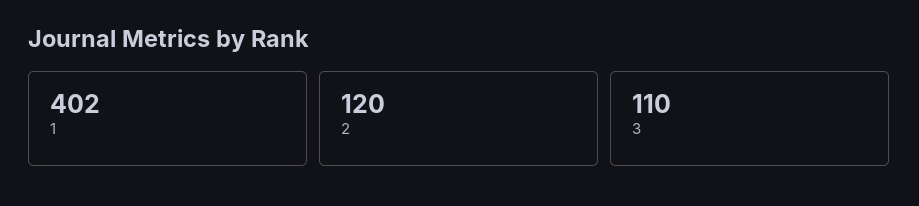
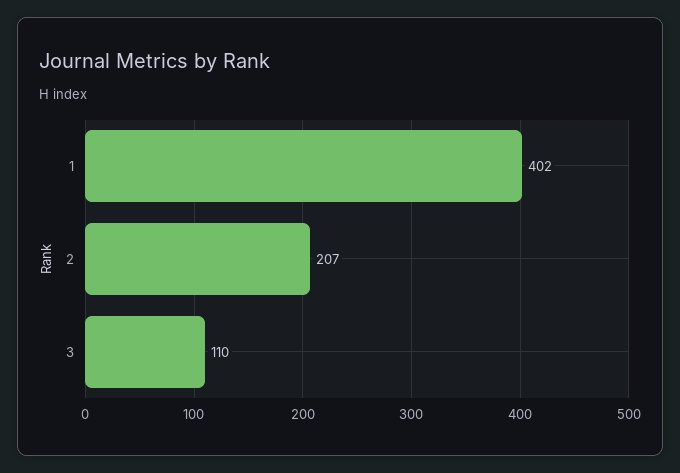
2: 120 -> 207

